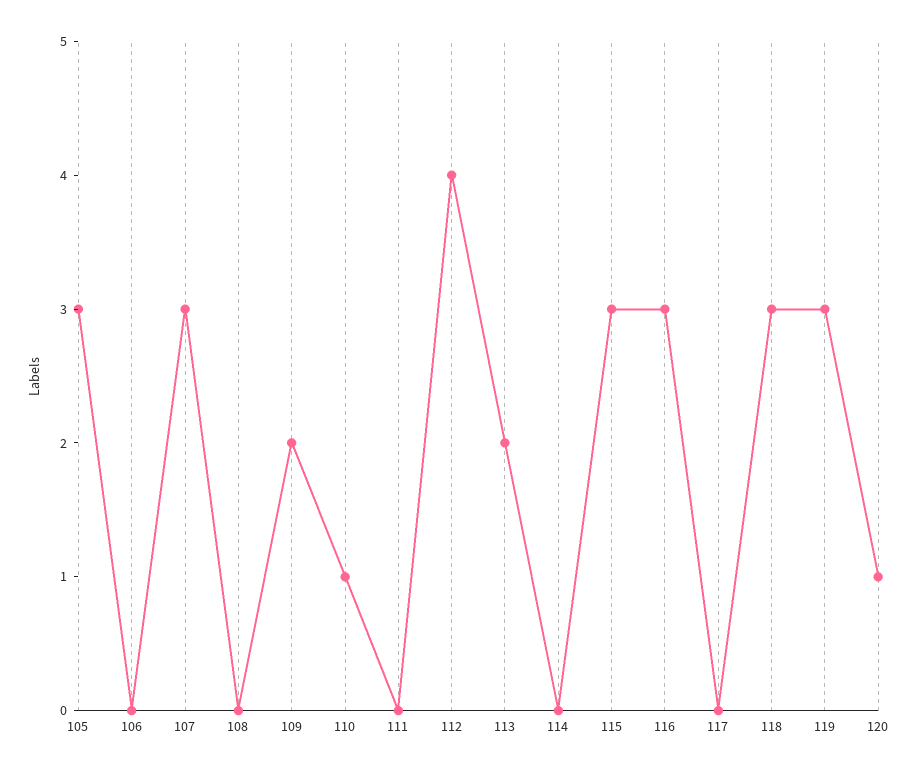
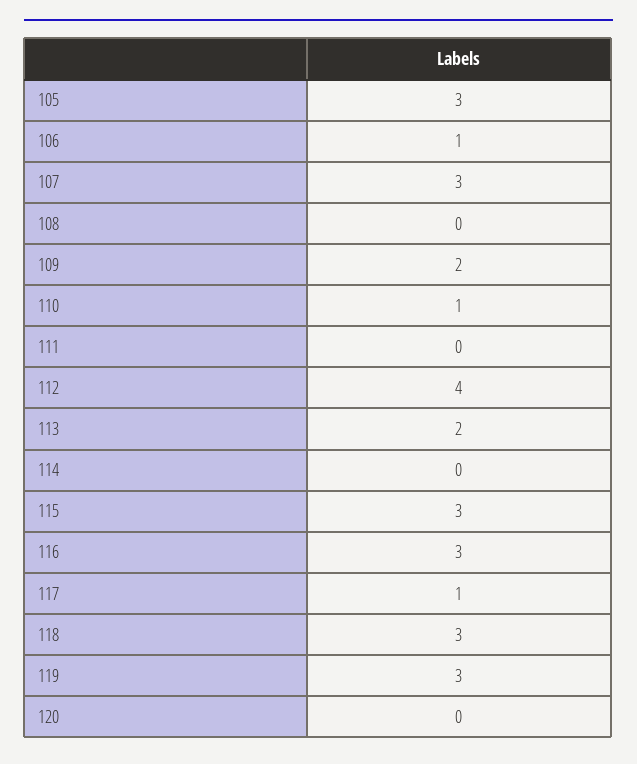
106: 0 -> 1
117: 0 -> 1
120: 1 -> 0

